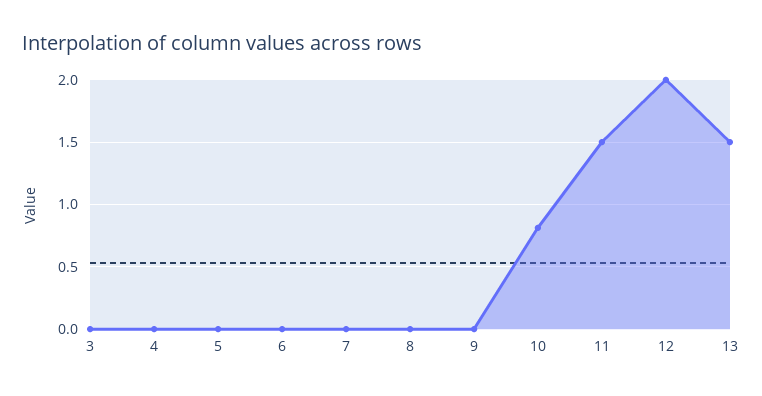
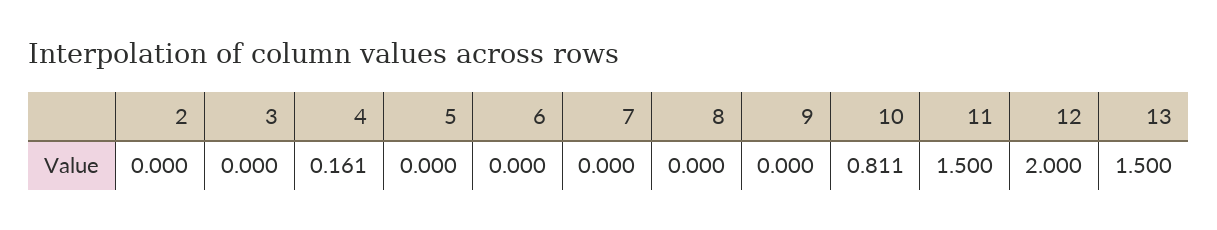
4: 0 -> 0.161
2: none -> 0

